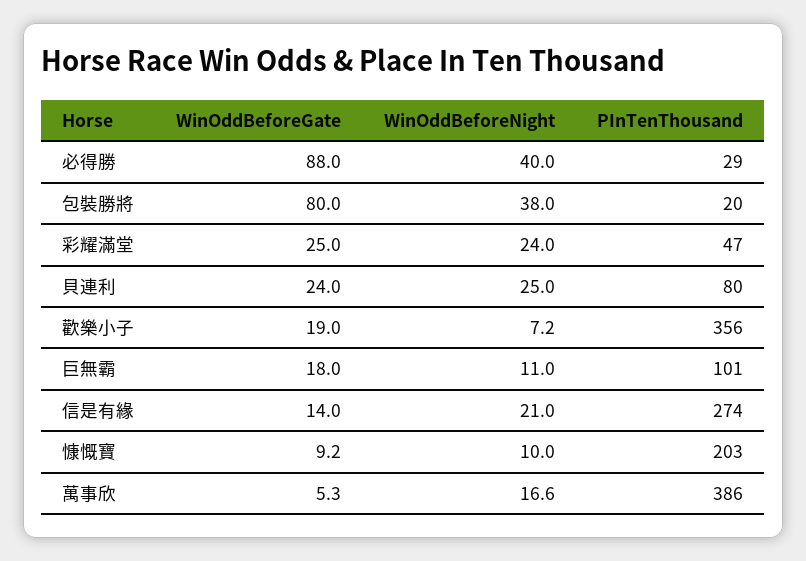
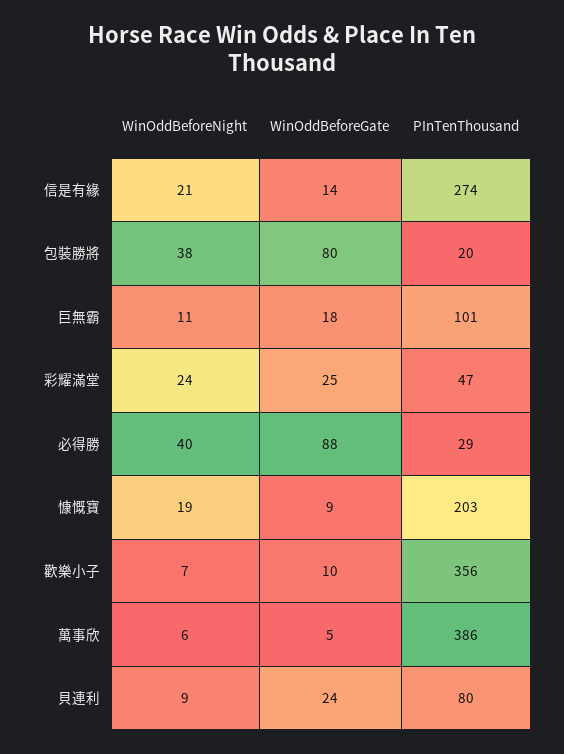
WinOddBeforeNight, 貝連利: 25 -> 9
WinOddBeforeGate, 歡樂小子: 19 -> 10
WinOddBeforeNight, 慷慨寶: 10 -> 19
WinOddBeforeNight, 萬事欣: 16.6 -> 6

